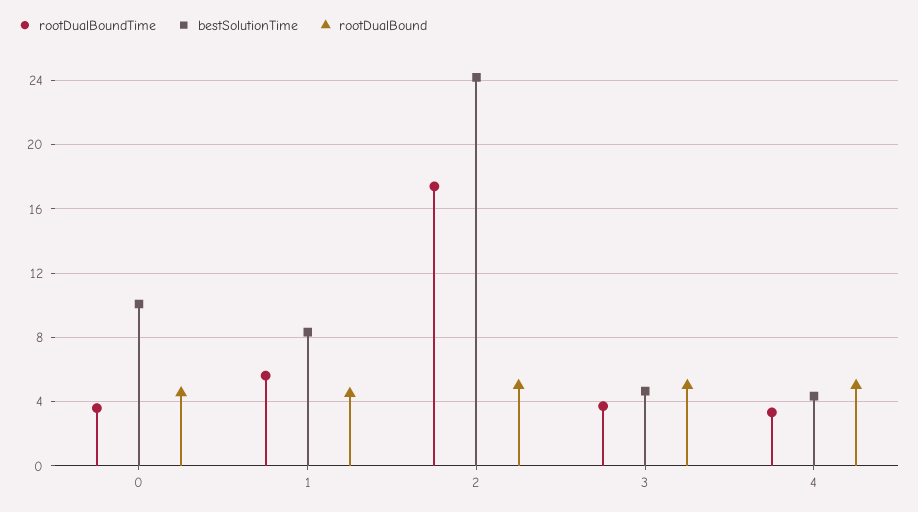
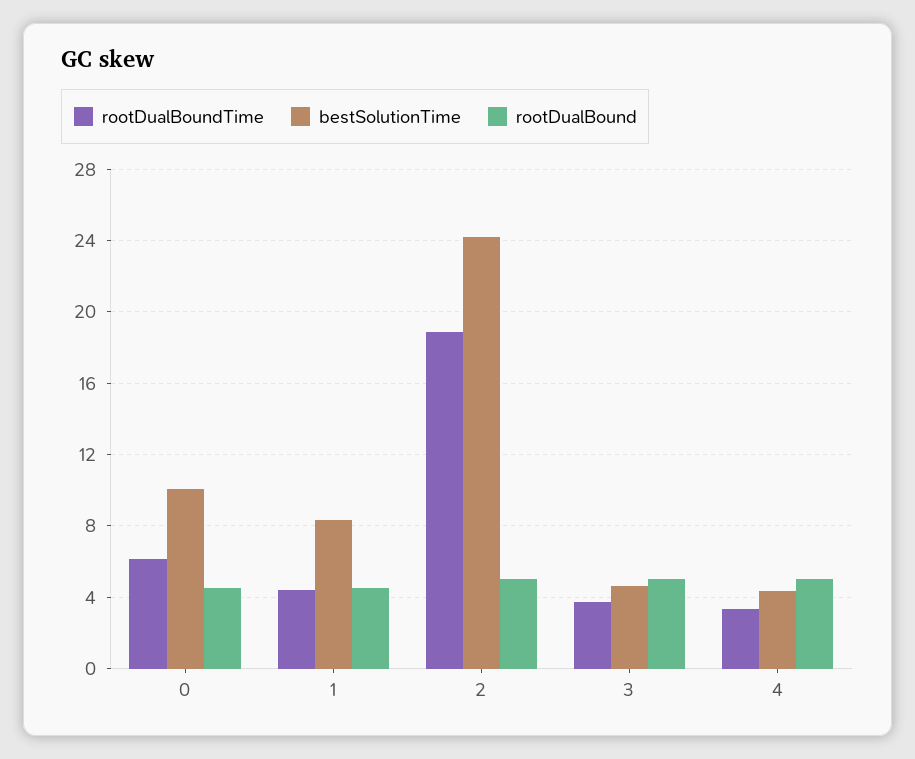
rootDualBoundTime, 0: 3.5 -> 6
rootDualBoundTime, 1: 5.5 -> 4.5
rootDualBoundTime, 2: 17.5 -> 19

